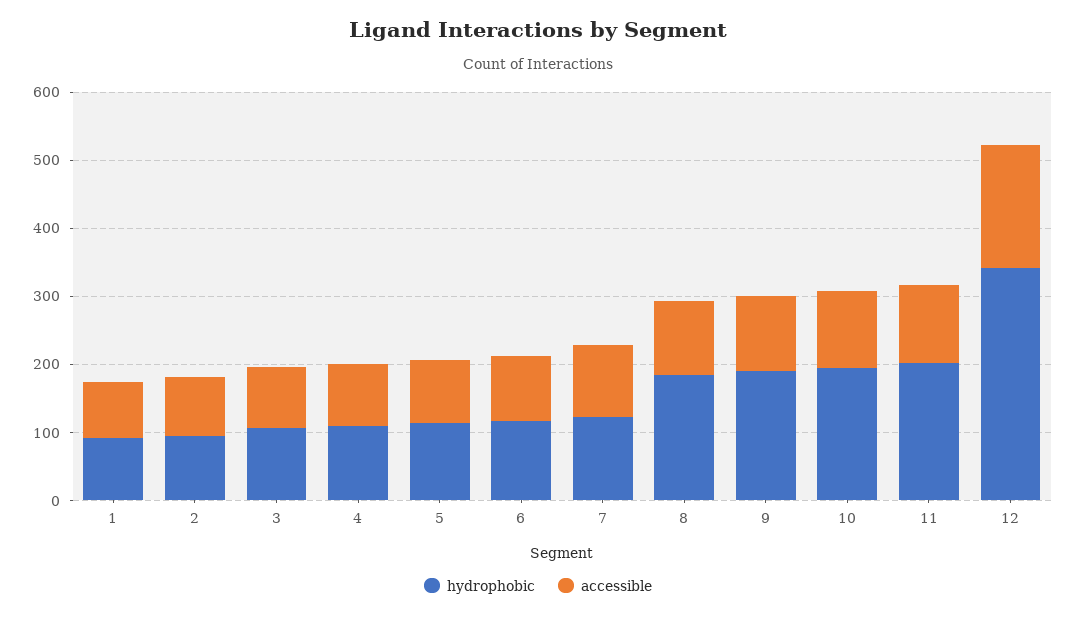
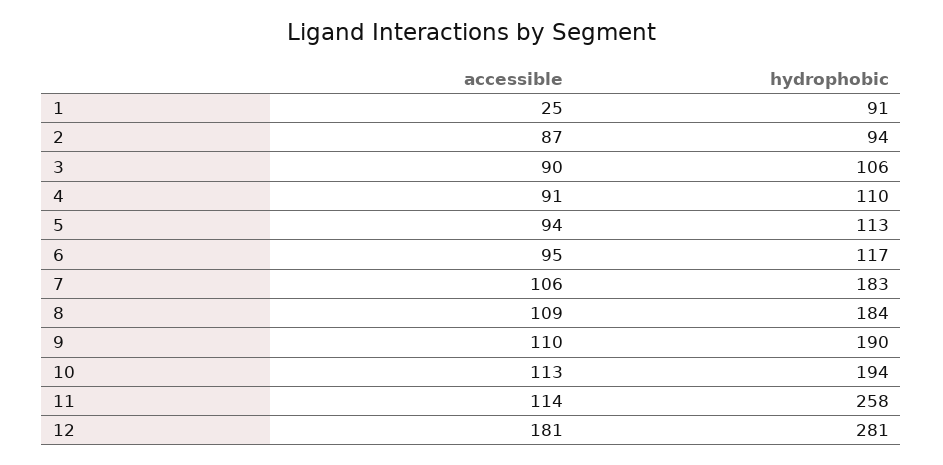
accessible, 1: 80 -> 25
hydrophobic, 7: 120 -> 183
hydrophobic, 11: 200 -> 258
hydrophobic, 12: 340 -> 281

